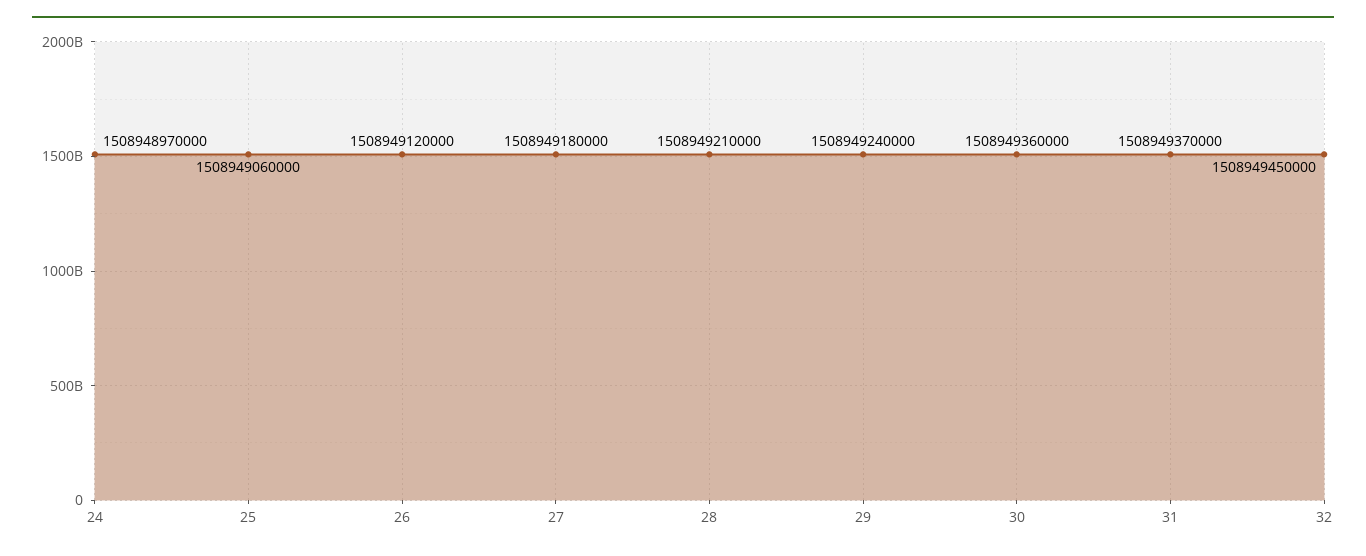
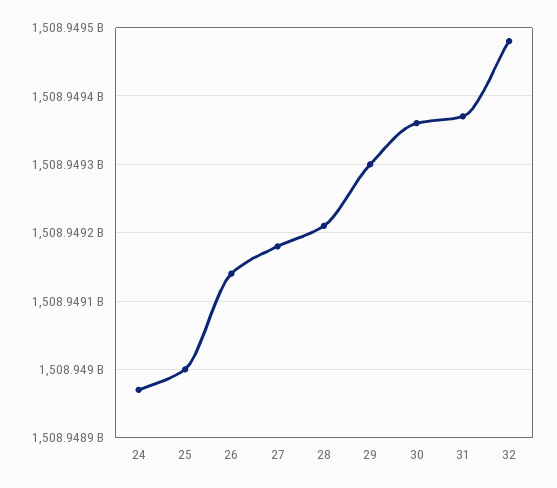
25: 1508949060000 -> 1508949000000
26: 1508949120000 -> 1508949140000
29: 1508949240000 -> 1508949300000
32: 1508949450000 -> 1508949480000

